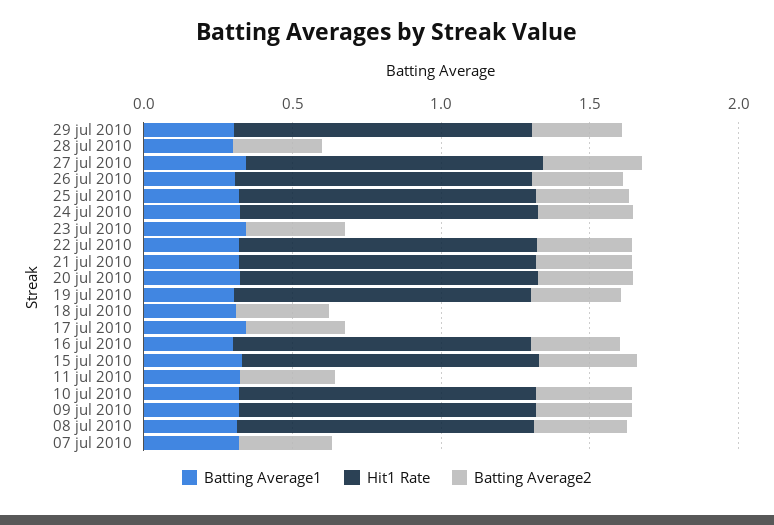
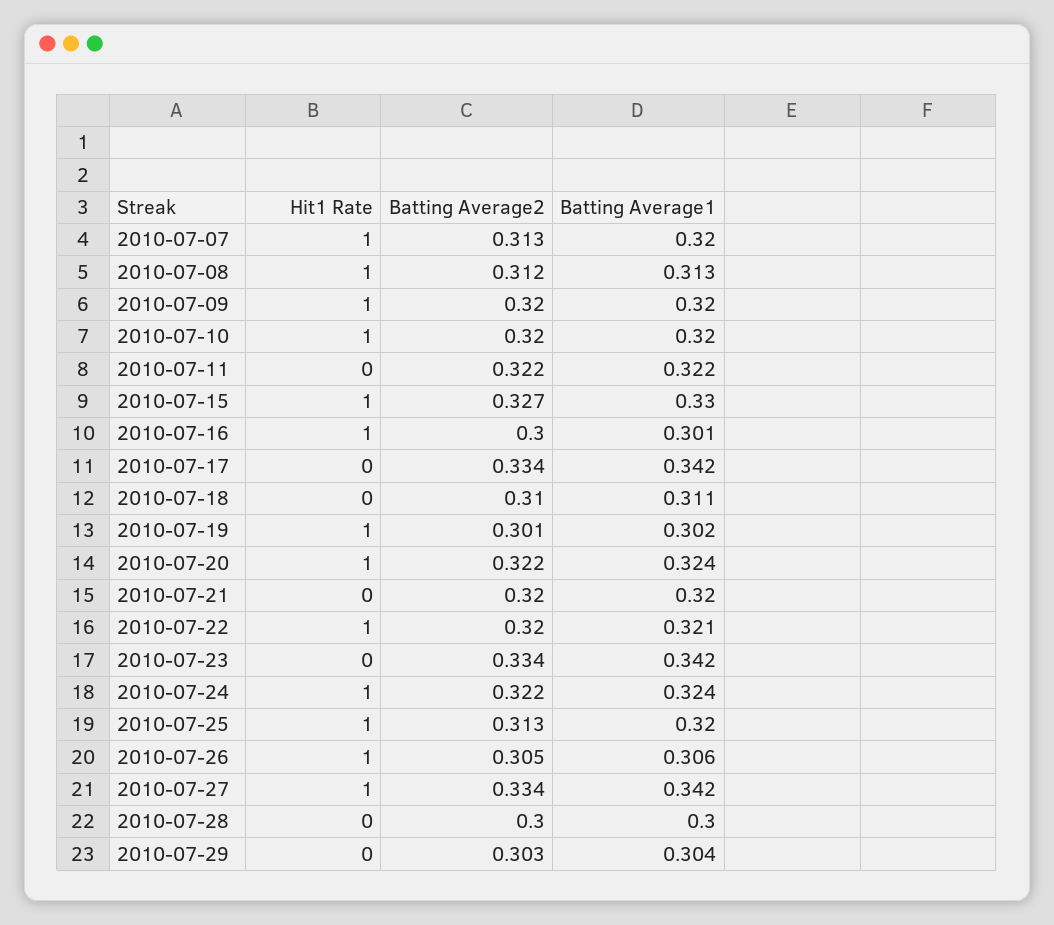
Hit1 Rate, 29 jul 2010: 1 -> 0
Hit1 Rate, 21 jul 2010: 1 -> 0
Hit1 Rate, 07 jul 2010: 0 -> 1

